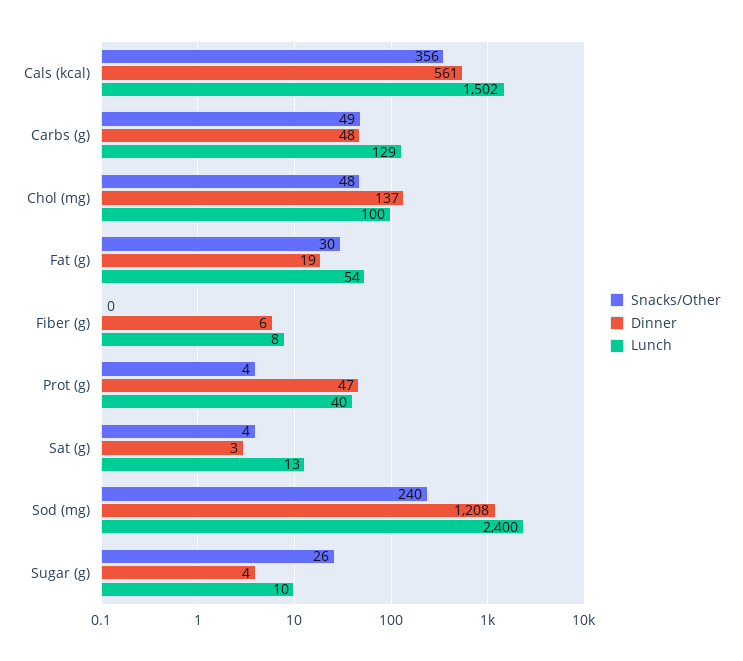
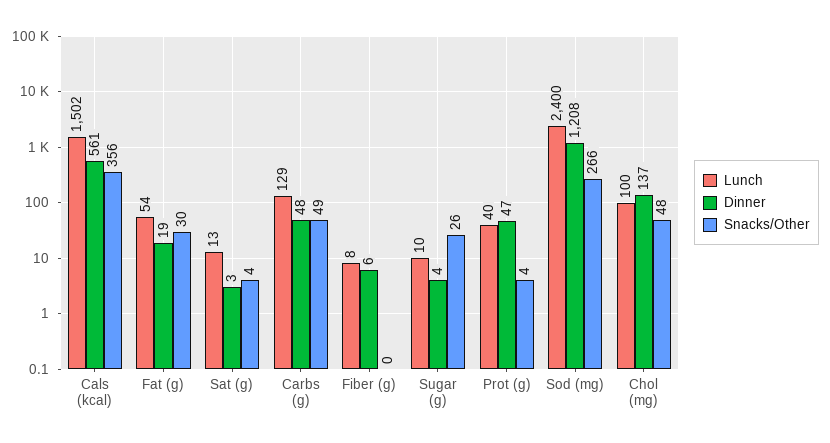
Snacks/Other, Sod (mg): 240 -> 266

